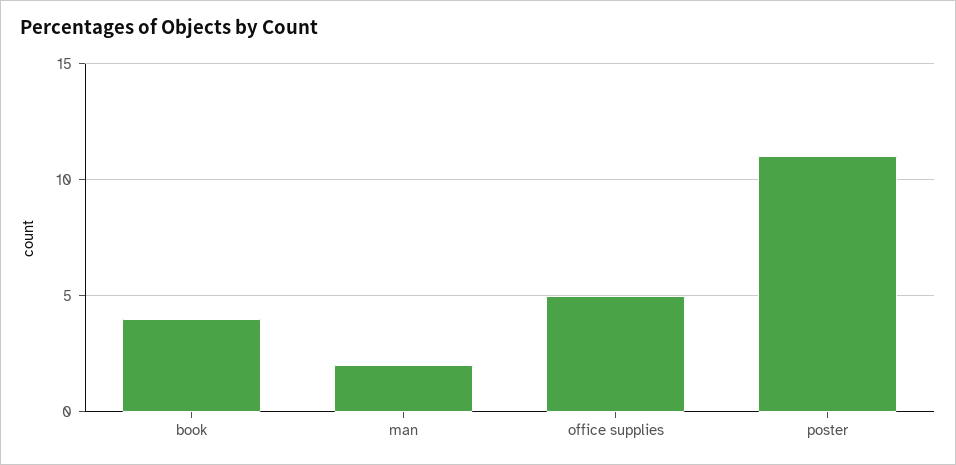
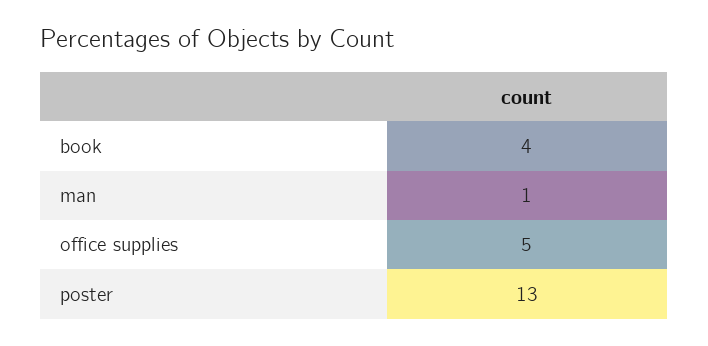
man: 2 -> 1
poster: 11 -> 13

